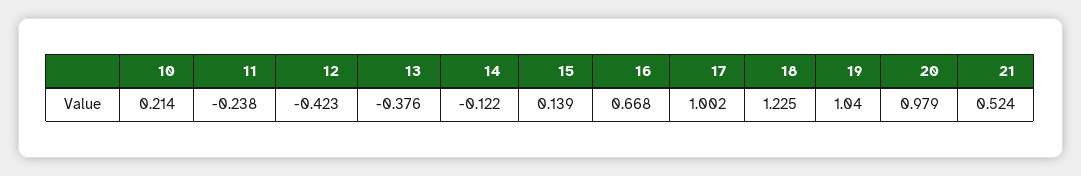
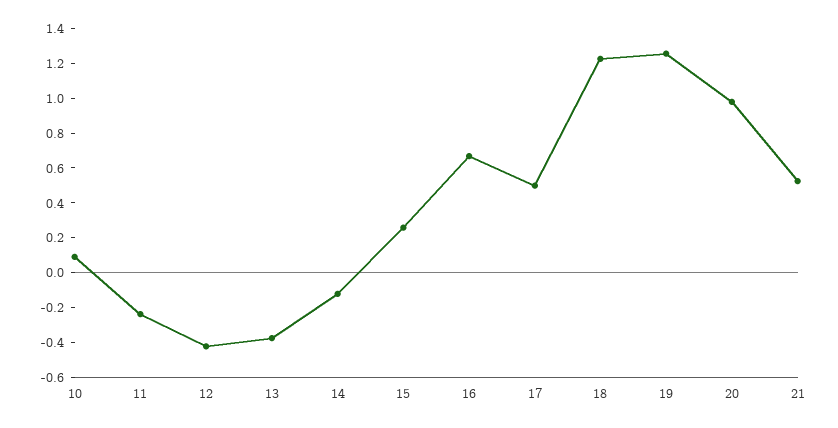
10: 0.214 -> 0.1
15: 0.139 -> 0.25
17: 1.002 -> 0.5
19: 1.04 -> 1.25

